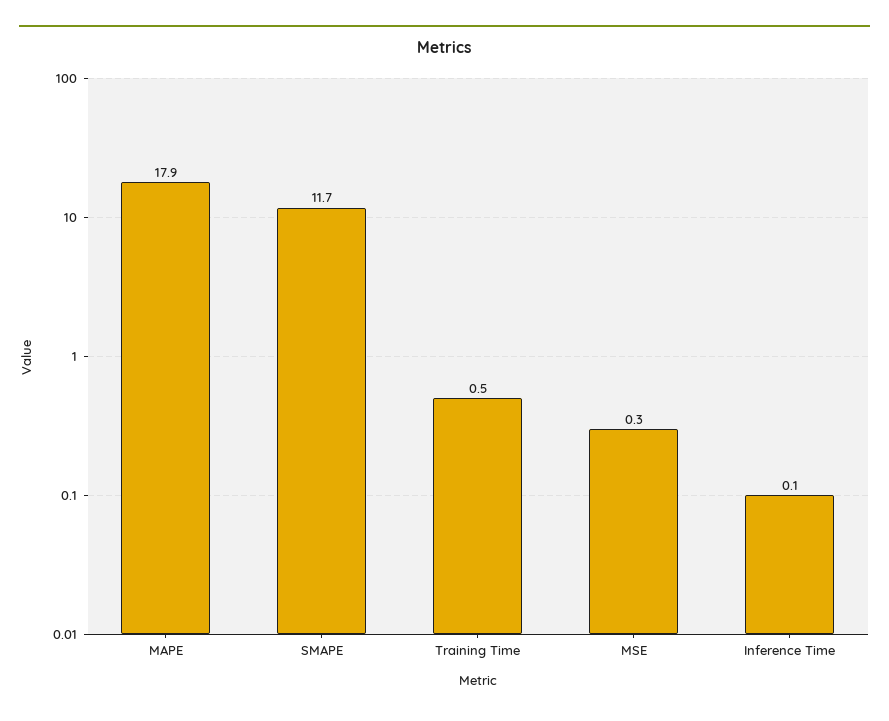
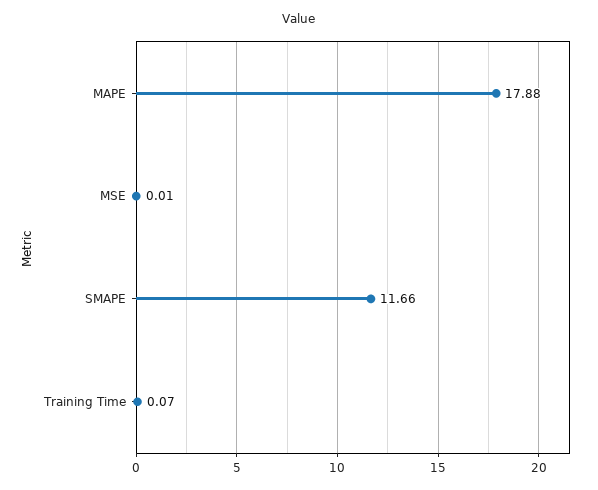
Training Time: 0.5 -> 0.07
MSE: 0.3 -> 0.01
Inference Time: 0.1 -> none

